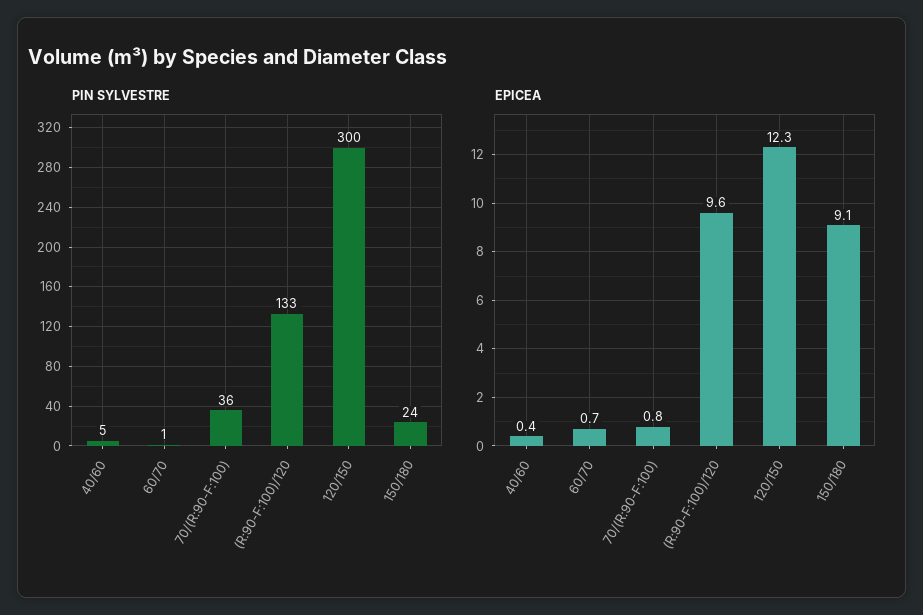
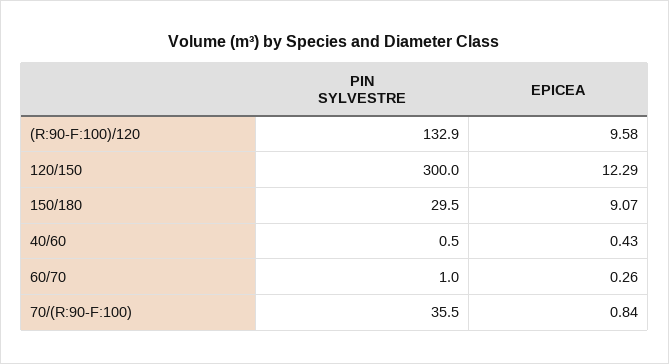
PIN SYLVESTRE, 40/60: 5 -> 0.5
PIN SYLVESTRE, 150/180: 24 -> 29.5
EPICEA, 60/70: 0.7 -> 0.26

